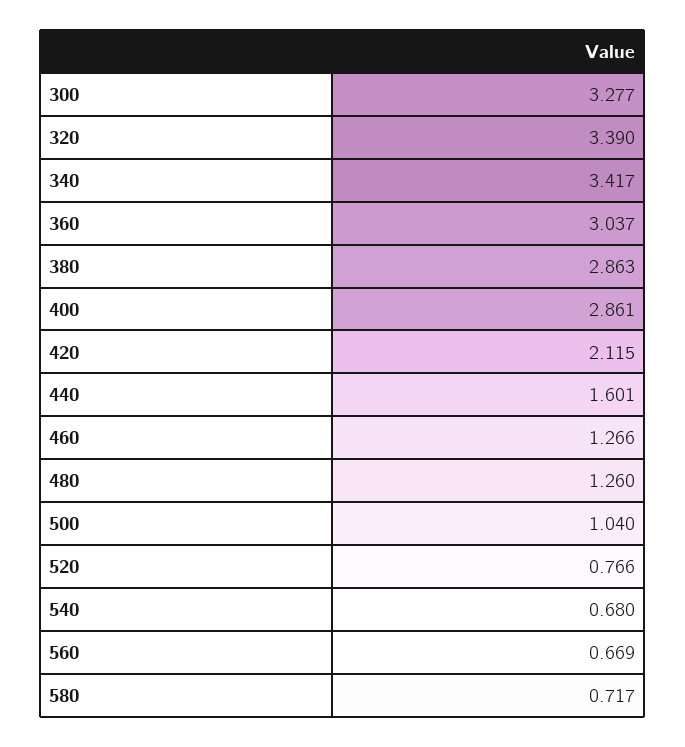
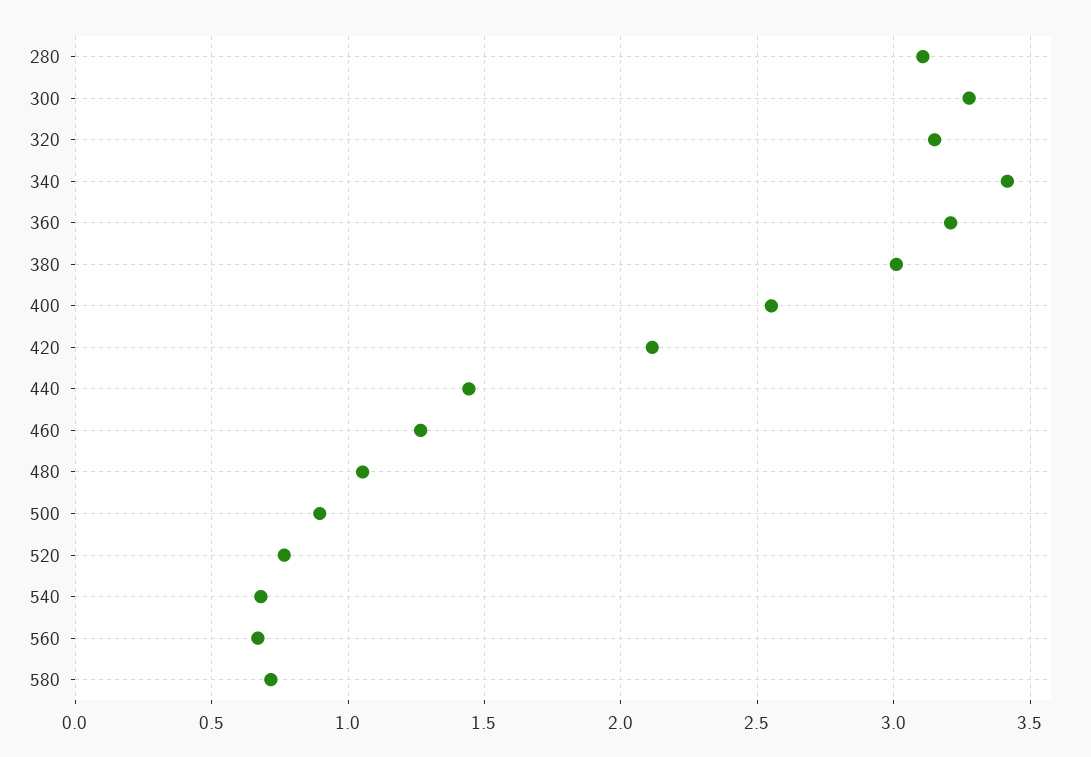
320: 3.39 -> 3.15
360: 3.037 -> 3.2
380: 2.863 -> 3
400: 2.861 -> 2.55
440: 1.601 -> 1.45
480: 1.26 -> 1.05
500: 1.04 -> 0.9
280: none -> 3.1

